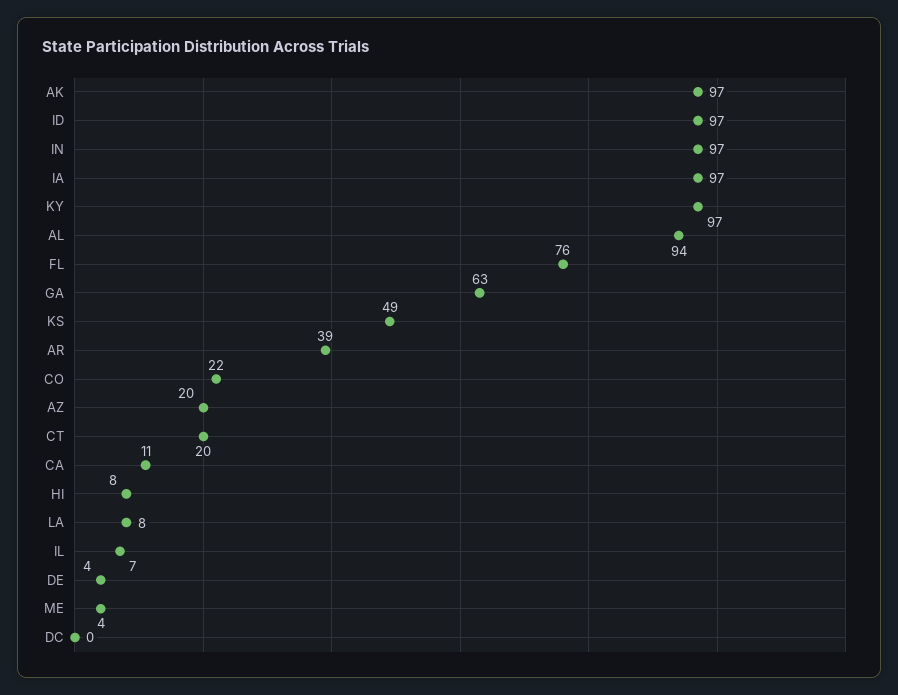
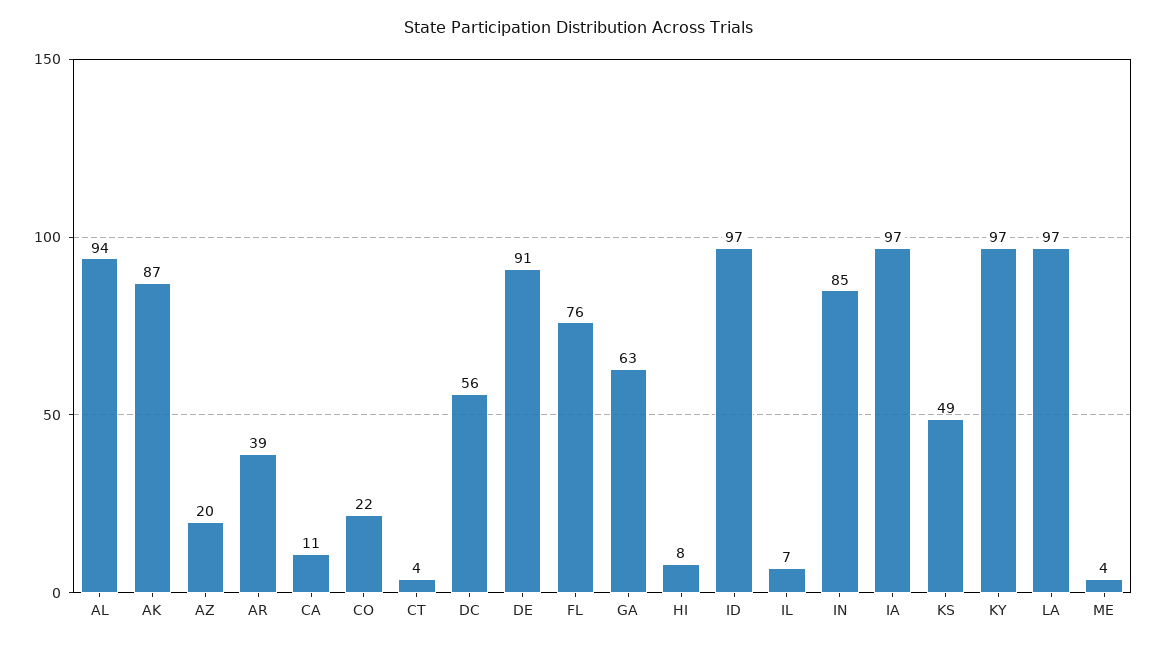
AK: 97 -> 87
IN: 97 -> 85
CT: 20 -> 4
LA: 8 -> 97
DE: 4 -> 91
DC: 0 -> 56

